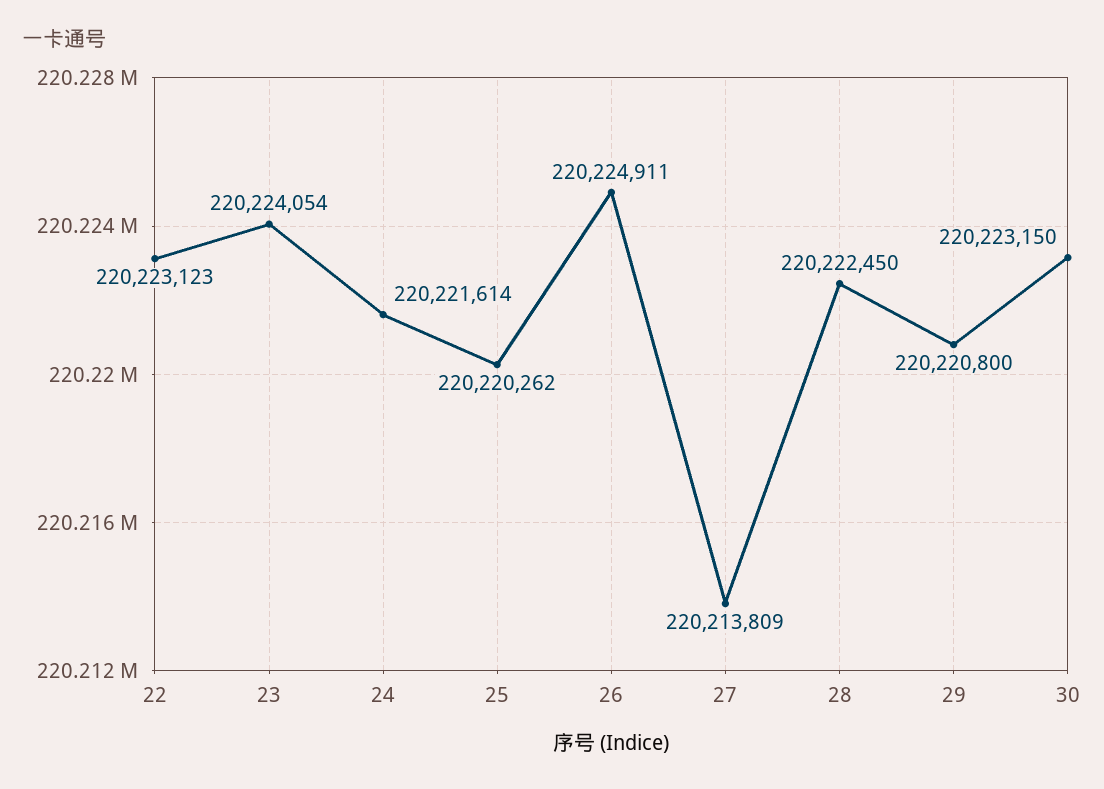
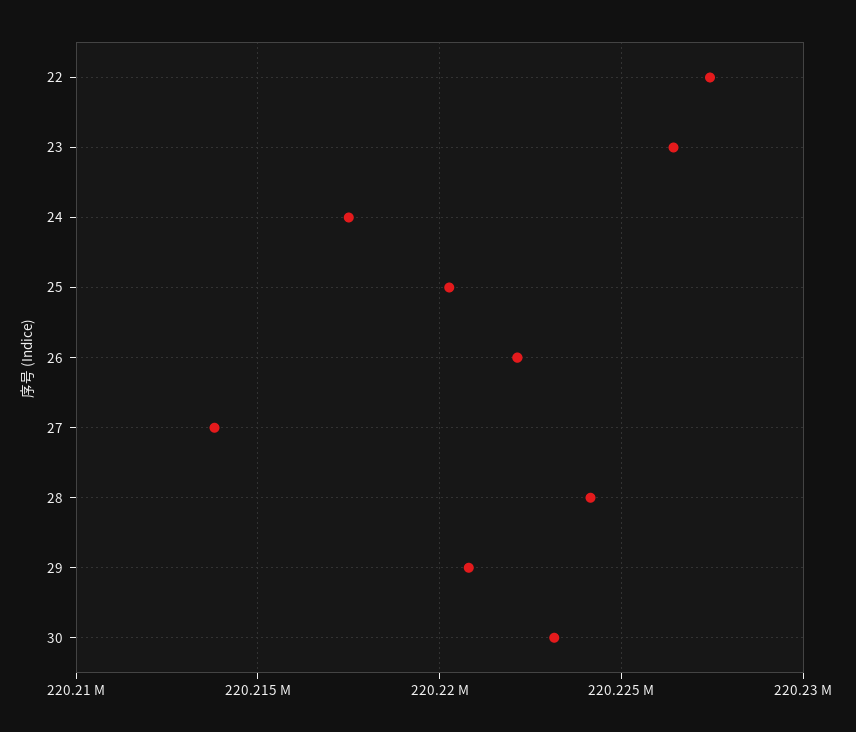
22: 220223123 -> 220227500
23: 220224054 -> 220226500
24: 220221614 -> 220217500
26: 220224911 -> 220222000
28: 220222450 -> 220224000

